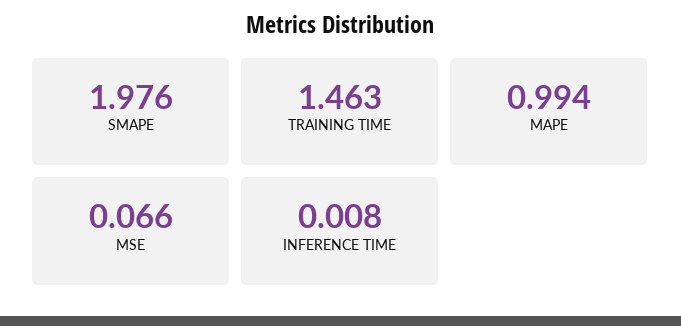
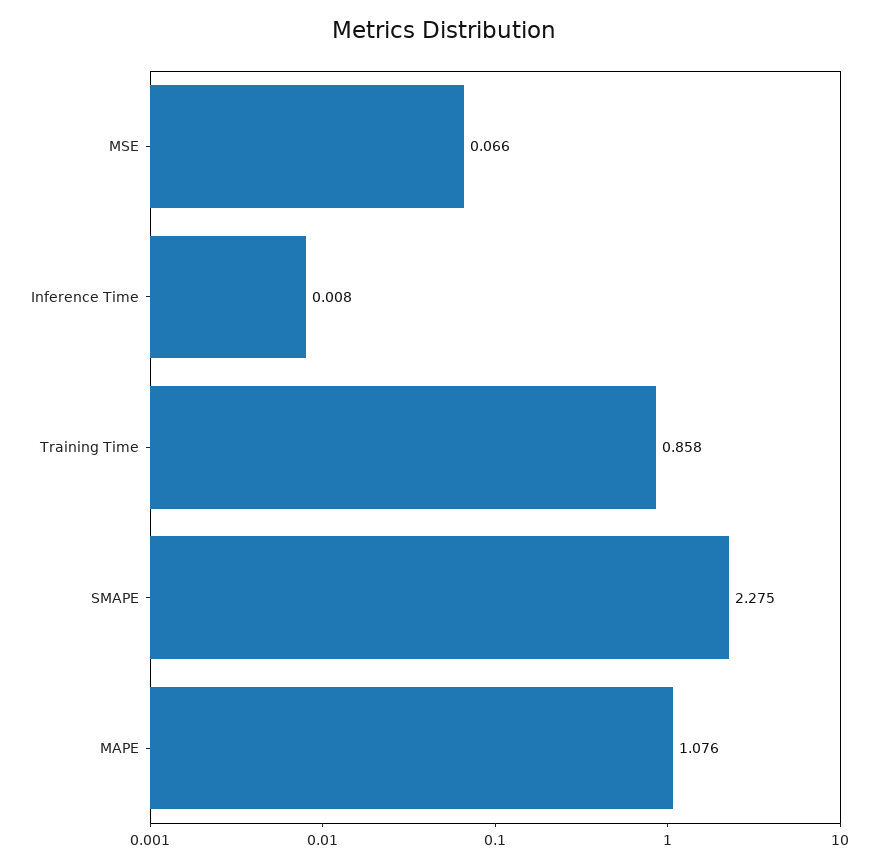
SMAPE: 1.976 -> 2.275
TRAINING TIME: 1.463 -> 0.858
MAPE: 0.994 -> 1.076

